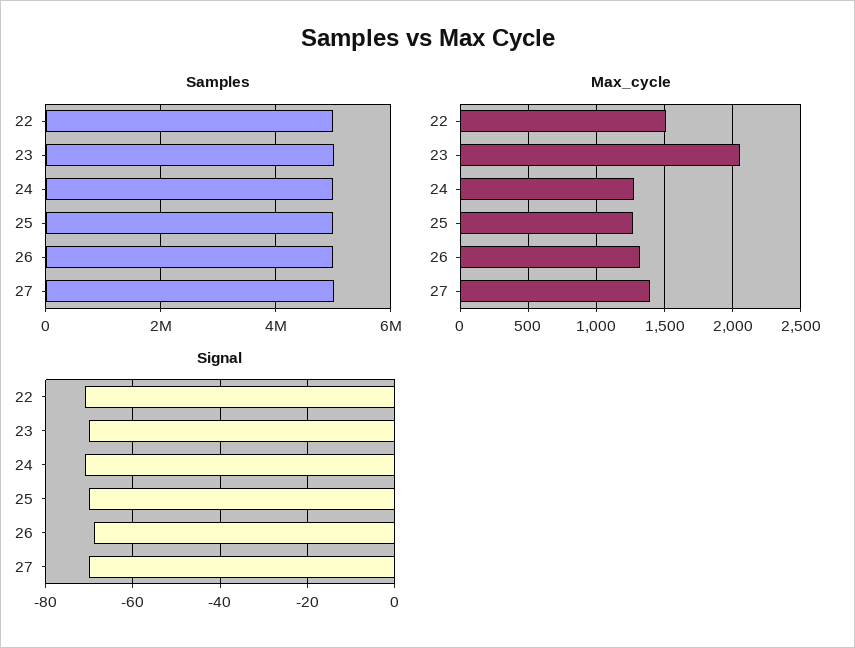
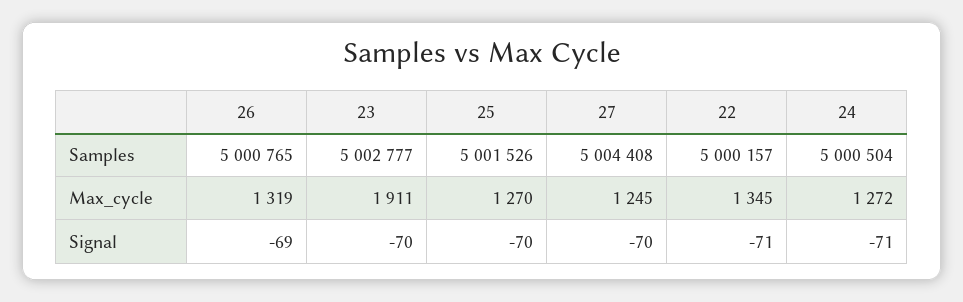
Max_cycle, 22: 1500 -> 1345
Max_cycle, 23: 2050 -> 1911
Max_cycle, 27: 1400 -> 1245

